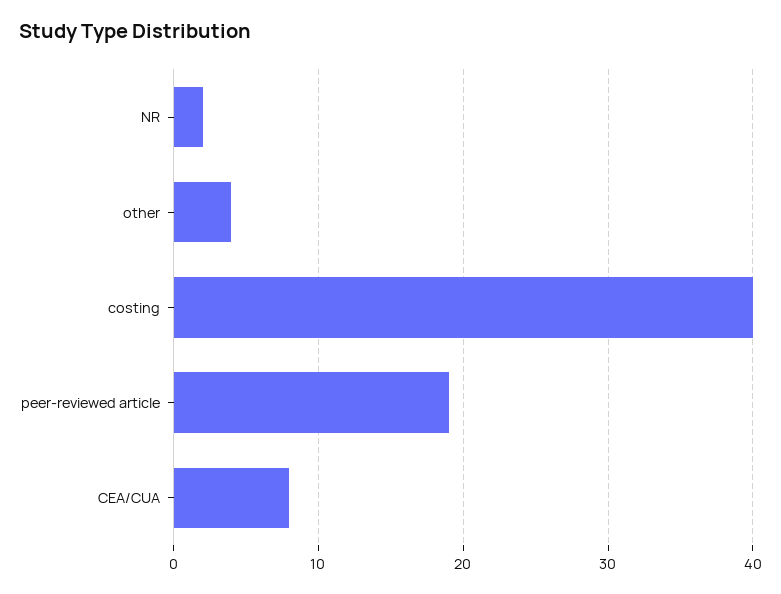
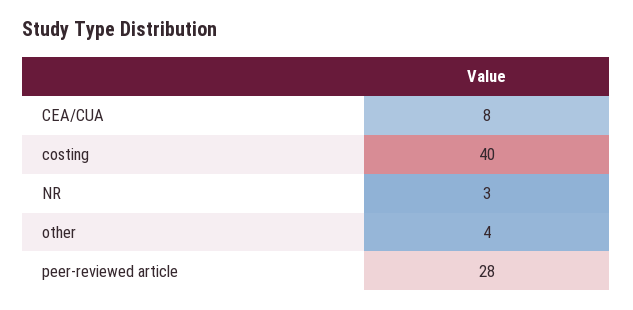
NR: 2 -> 3
peer-reviewed article: 19 -> 28

